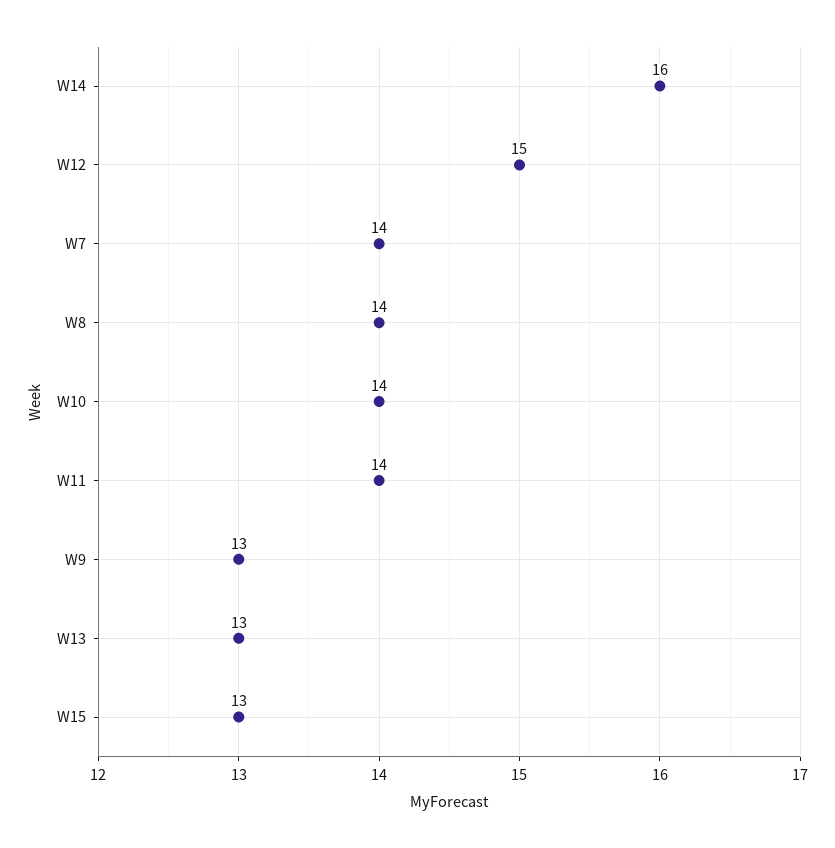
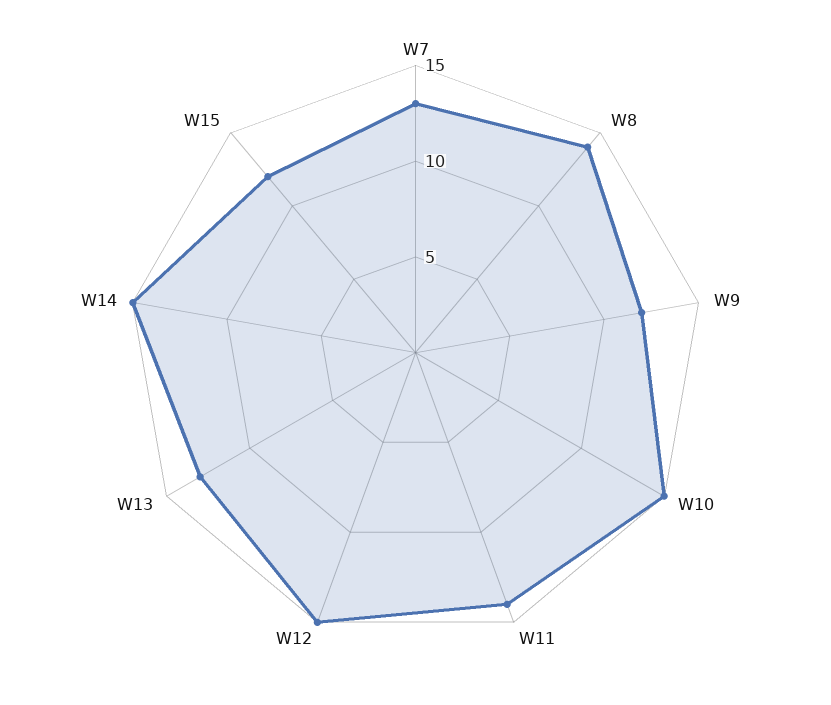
W14: 16 -> 15
W7: 14 -> 13
W10: 14 -> 15
W9: 13 -> 12
W15: 13 -> 12

